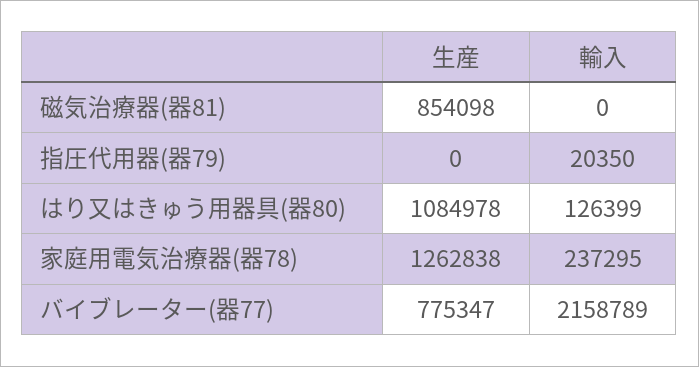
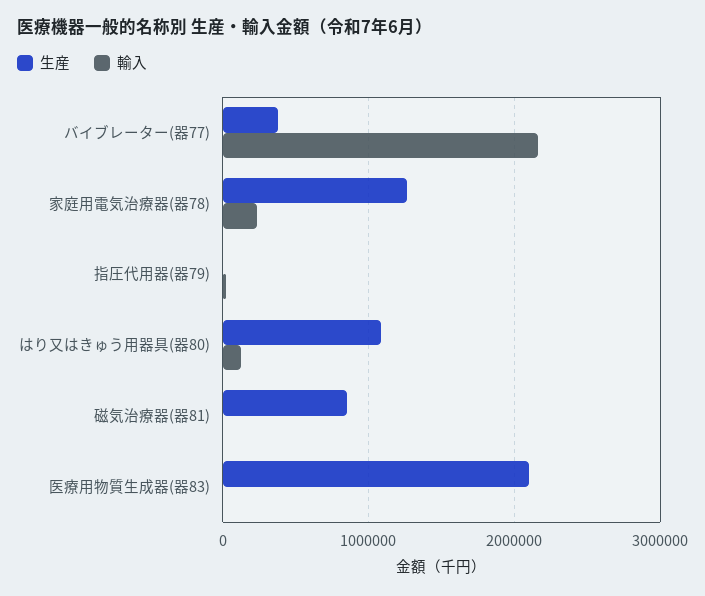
生産, バイブレーター(器77): 775347 -> 400000
生産, 医療用物質生成器(器83): none -> 2100000
輸入, 医療用物質生成器(器83): none -> 0

